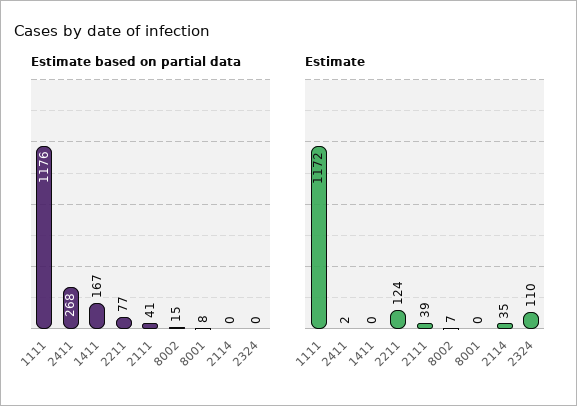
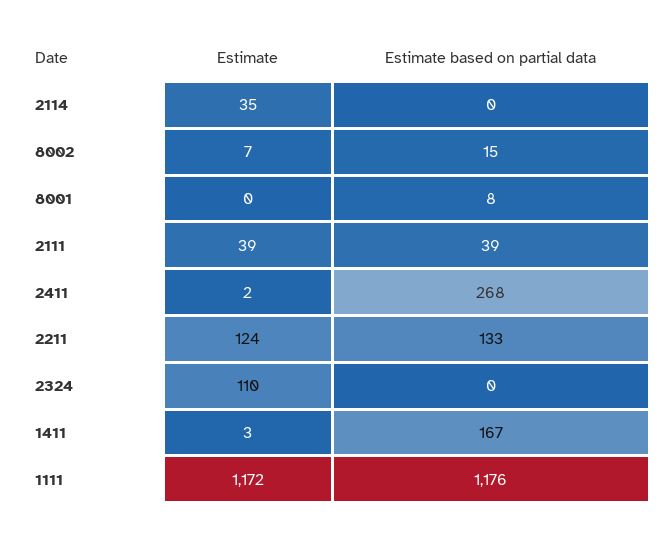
Estimate based on partial data, 2211: 77 -> 133
Estimate based on partial data, 2111: 41 -> 39
Estimate, 1411: 0 -> 3

